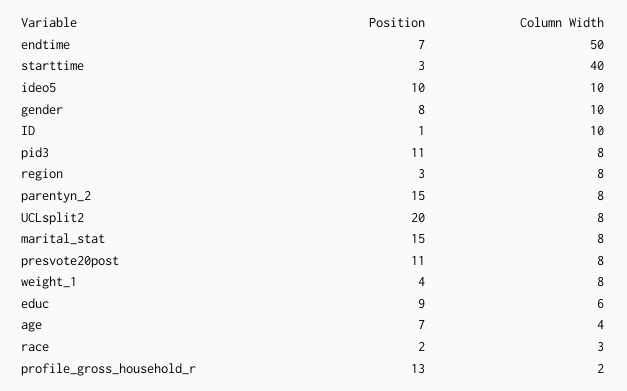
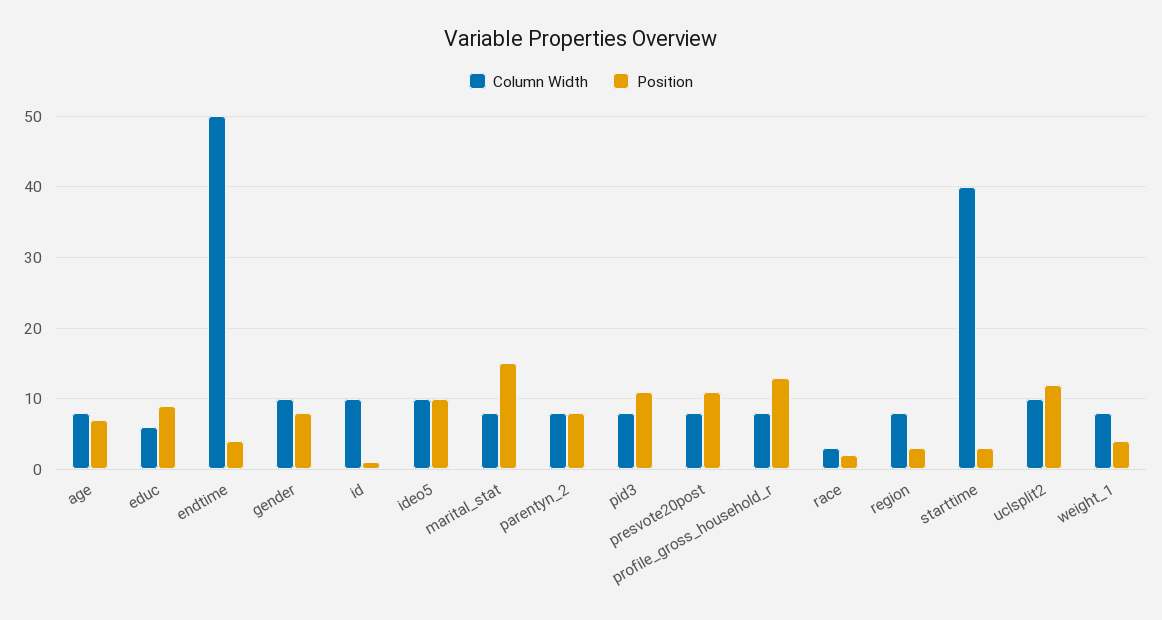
Position, endtime: 7 -> 4
Position, parentyn_2: 15 -> 8
Position, UCLsplit2: 20 -> 12
Column Width, UCLsplit2: 8 -> 10
Column Width, age: 4 -> 8
Column Width, profile_gross_household_r: 2 -> 8

